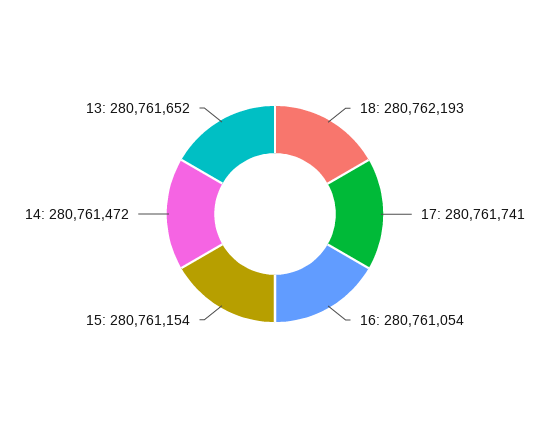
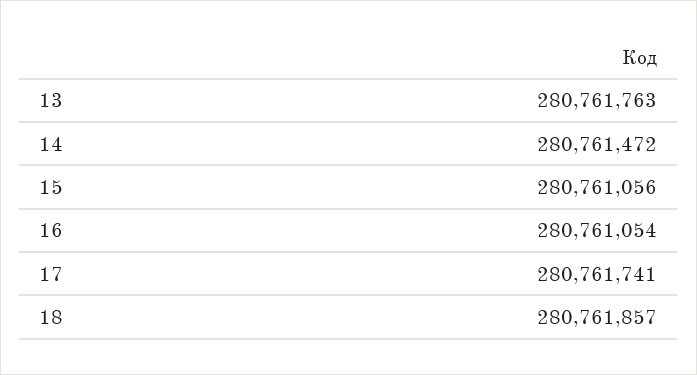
18: 280762193 -> 280761857
15: 280761154 -> 280761056
13: 280761652 -> 280761763

